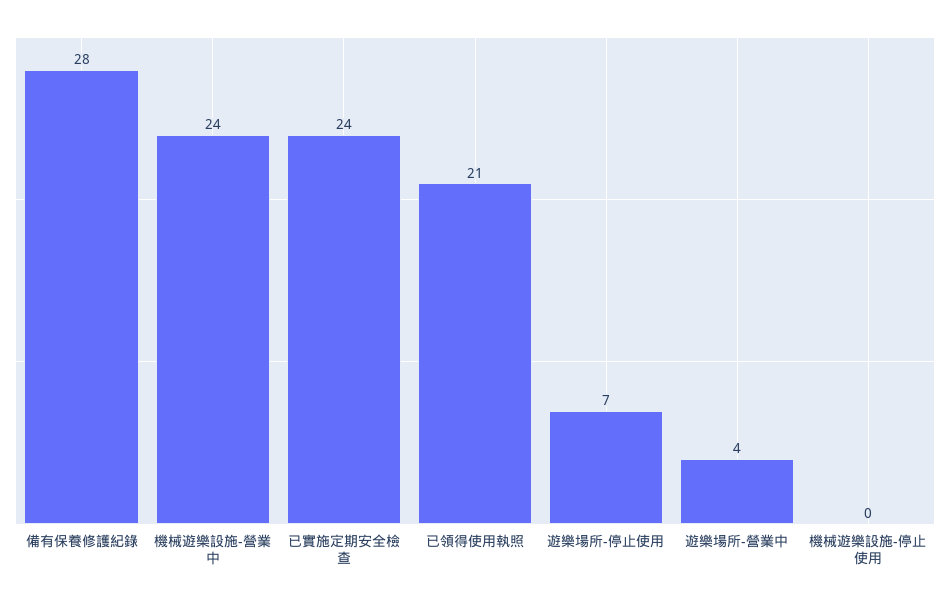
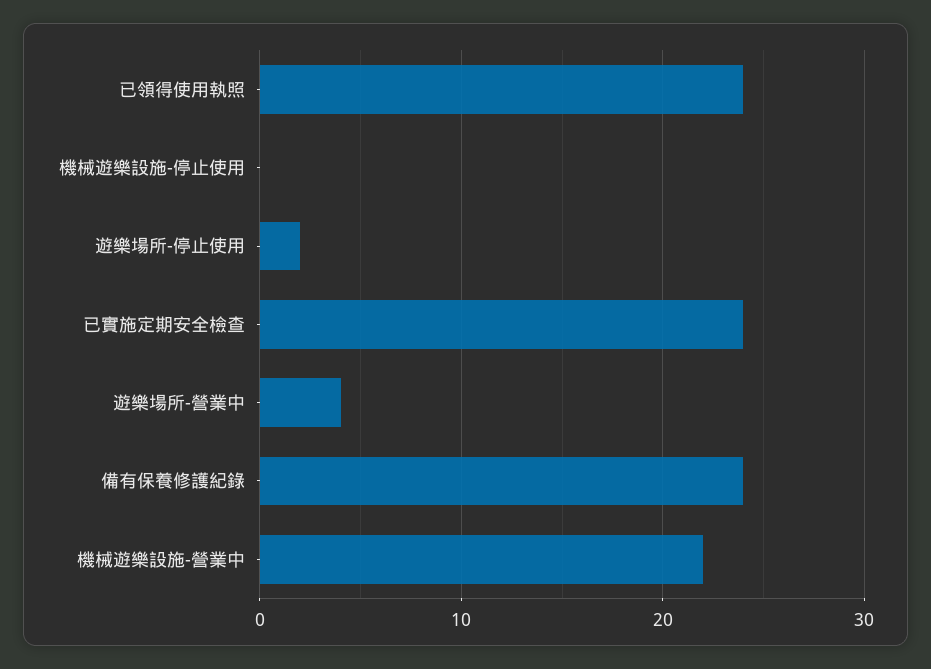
備有保養修護紀錄: 28 -> 24
機械遊樂設施-營業中: 24 -> 22
已領得使用執照: 21 -> 24
遊樂場所-停止使用: 7 -> 2

